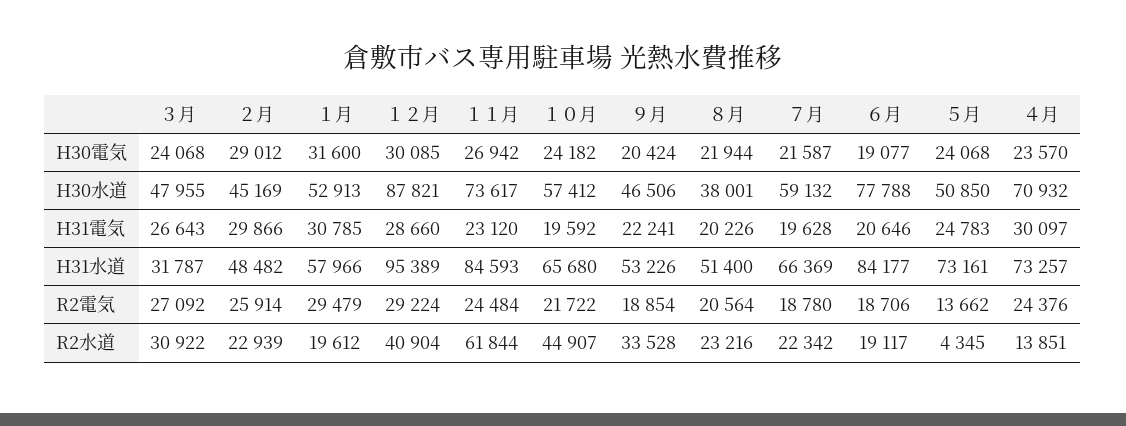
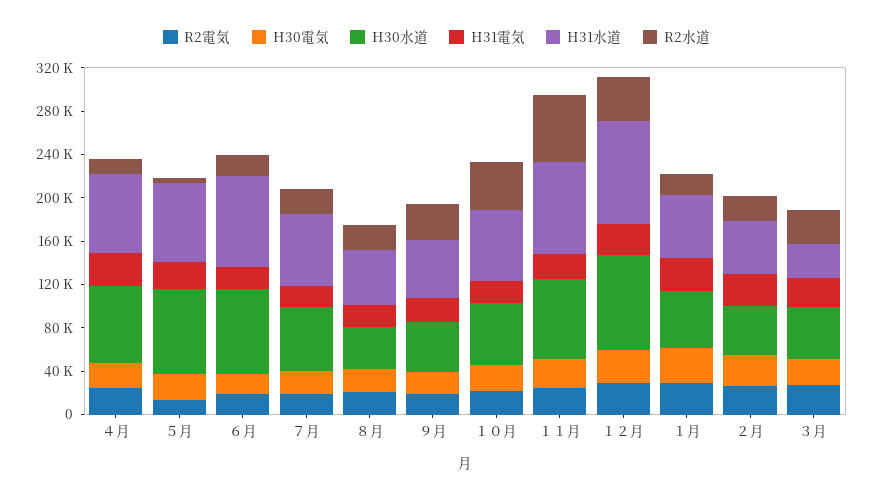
H30水道, ５月: 50850 -> 80000

